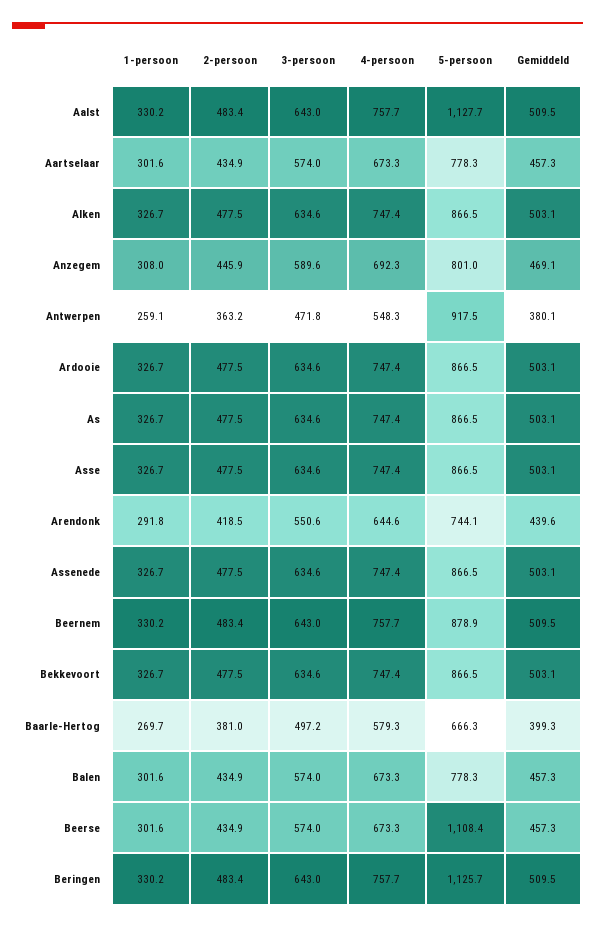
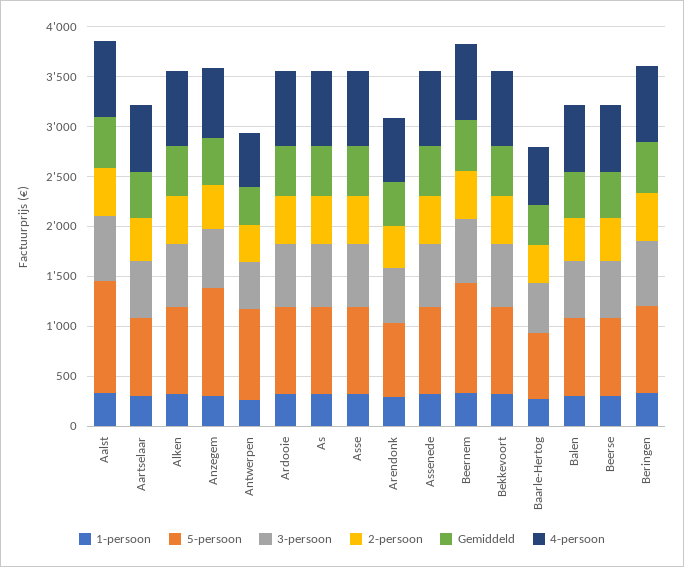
5-persoon, Anzegem: 801 -> 1100
5-persoon, Beernem: 878.9 -> 1100
5-persoon, Beerse: 1108.4 -> 800
5-persoon, Beringen: 1125.7 -> 900

